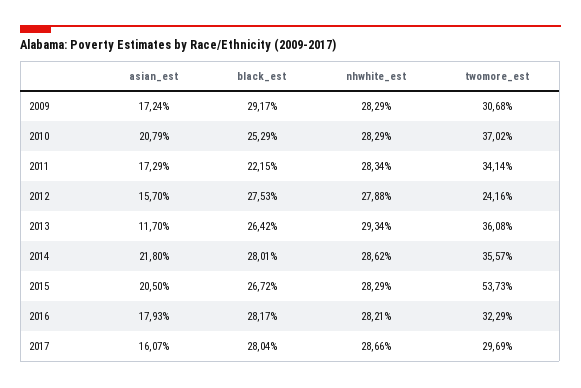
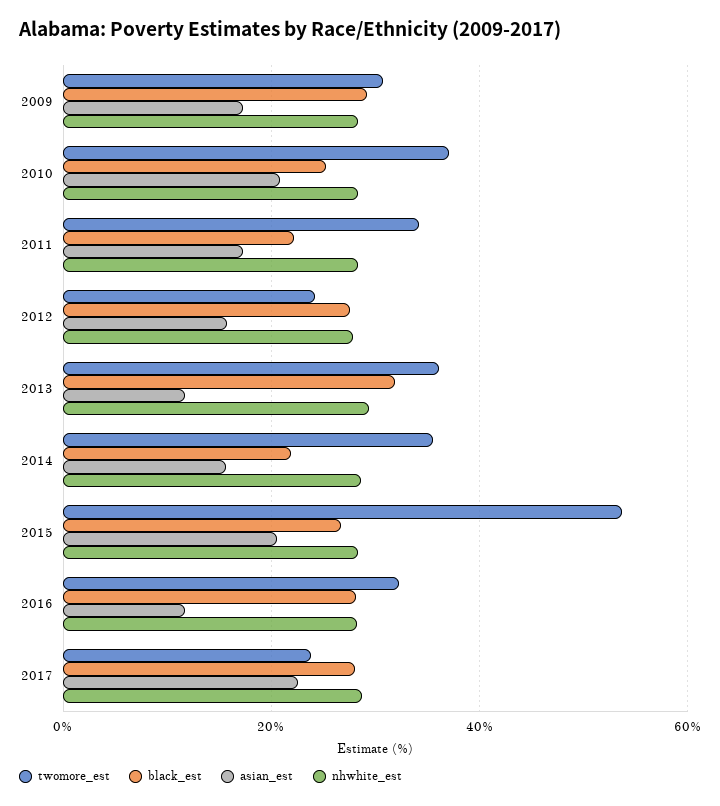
black_est, 2013: 26.42 -> 32
asian_est, 2014: 21.8 -> 16
black_est, 2014: 28.01 -> 22
asian_est, 2016: 17.93 -> 12
asian_est, 2017: 16.07 -> 22
twomore_est, 2017: 29.69 -> 24

